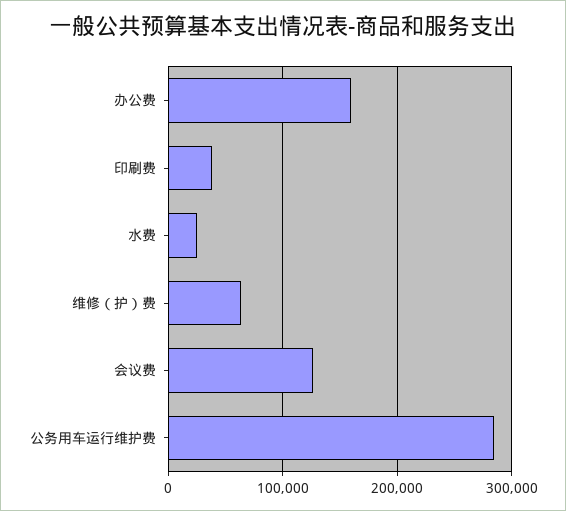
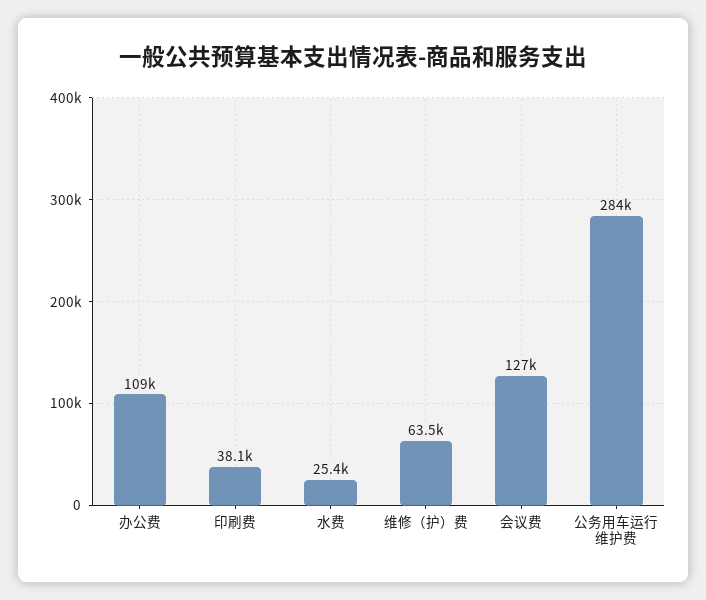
办公费: 160000 -> 109000

